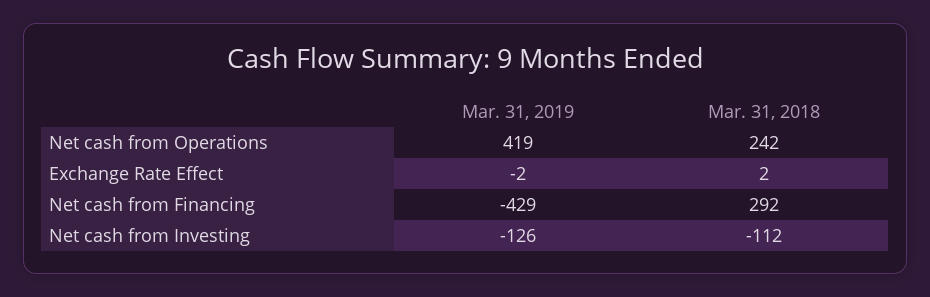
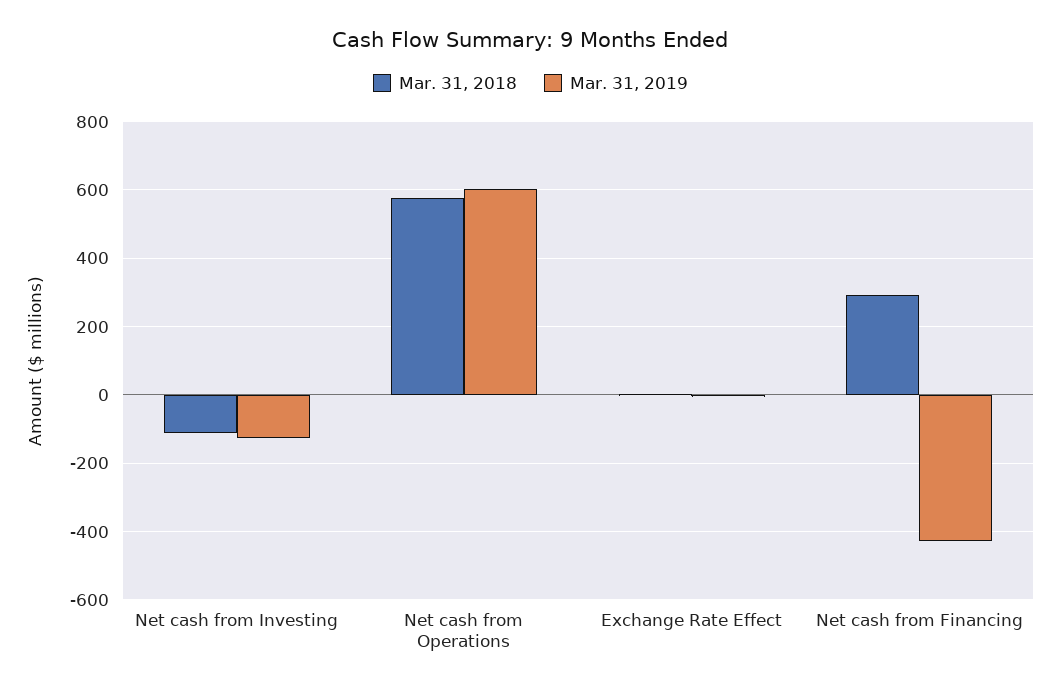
Mar. 31, 2019, Net cash from Operations: 419 -> 600
Mar. 31, 2018, Net cash from Operations: 242 -> 580

